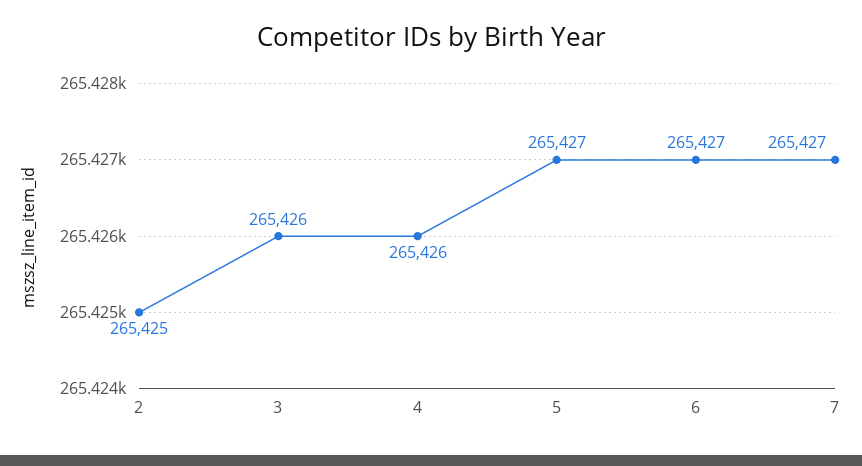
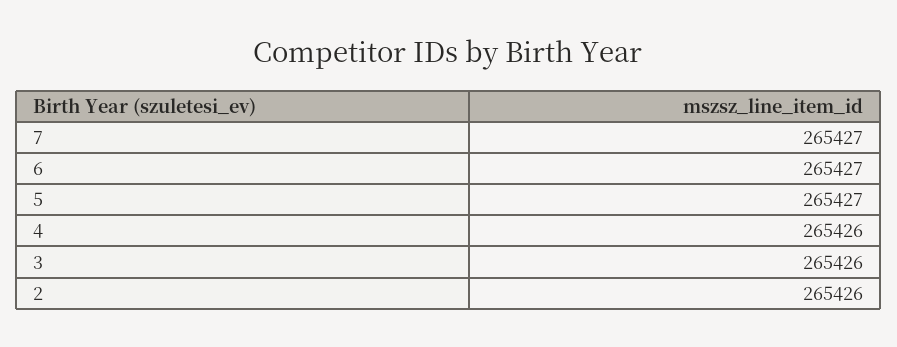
2: 265425 -> 265426

